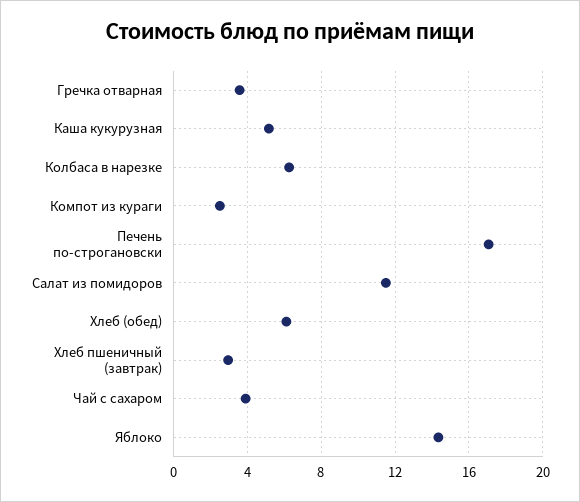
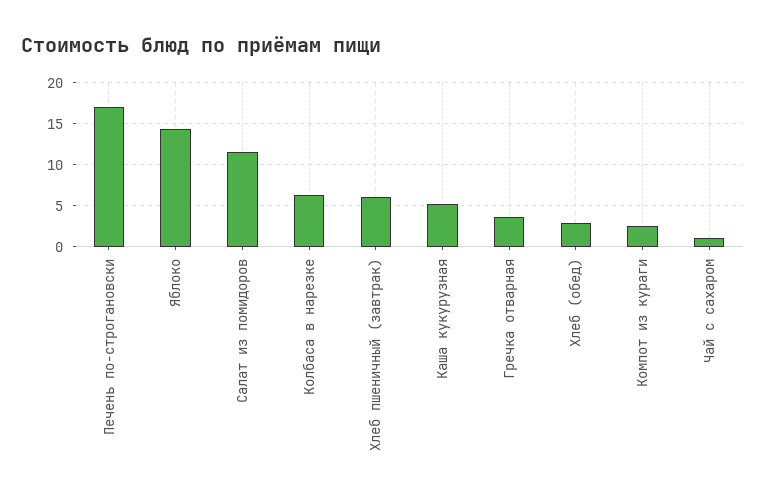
Хлеб (обед): 6 -> 3
Хлеб пшеничный (завтрак): 3 -> 6
Чай с сахаром: 4 -> 1

